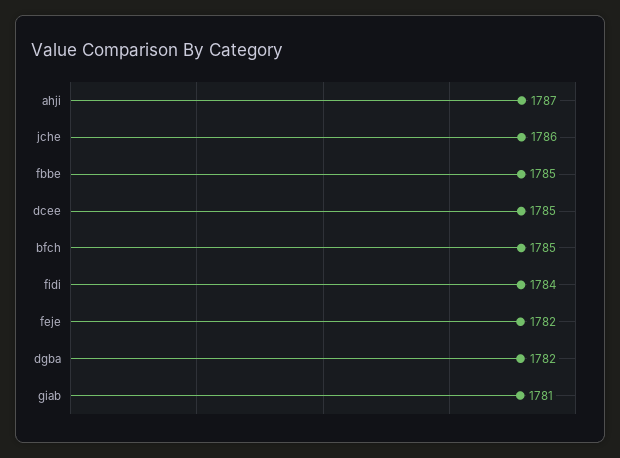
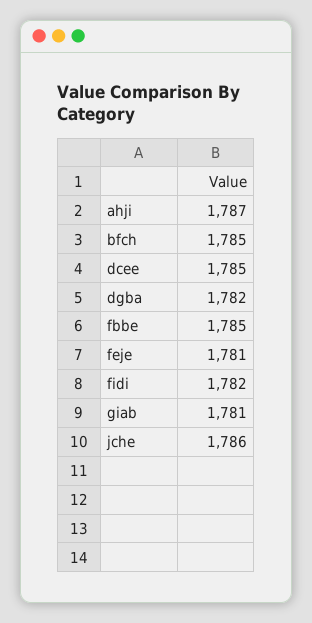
fidi: 1784 -> 1782
feje: 1782 -> 1781

